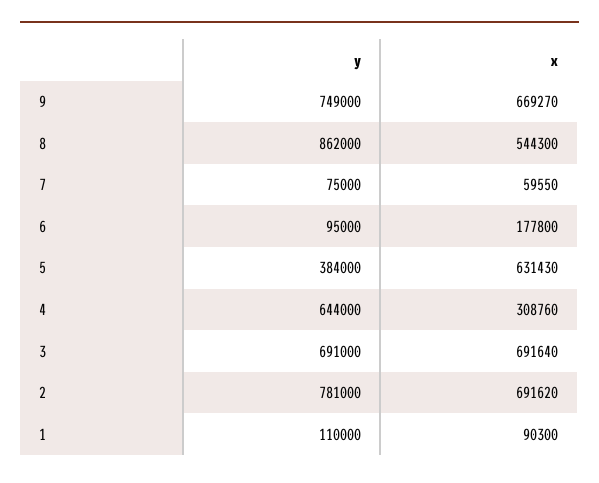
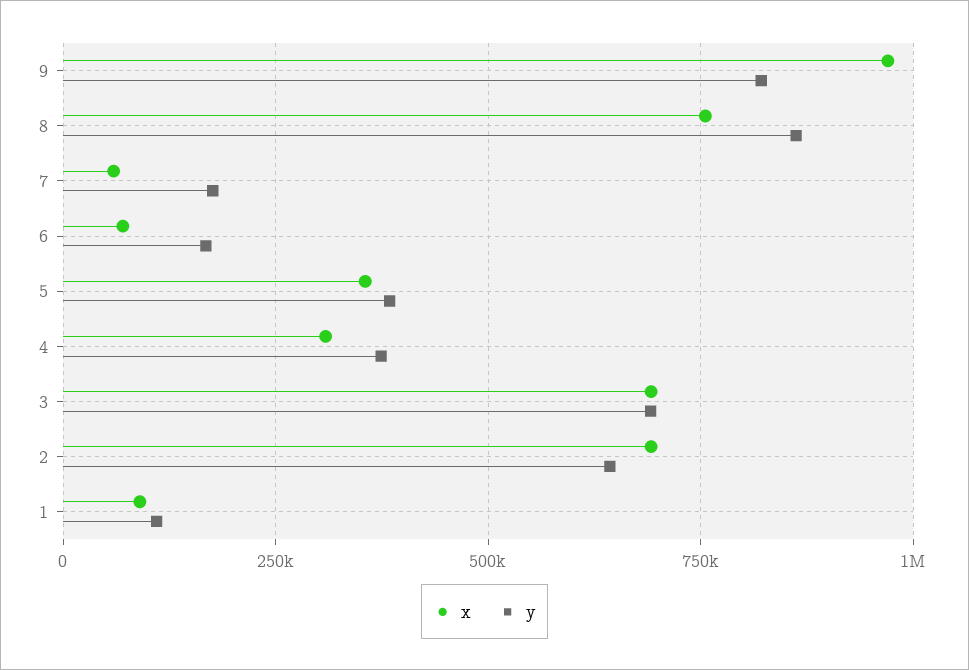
y, 9: 749000 -> 825000
x, 9: 669270 -> 975000
x, 8: 544300 -> 750000
y, 7: 75000 -> 175000
y, 6: 95000 -> 175000
x, 6: 177800 -> 75000
x, 5: 631430 -> 350000
y, 4: 644000 -> 375000
y, 2: 781000 -> 650000

